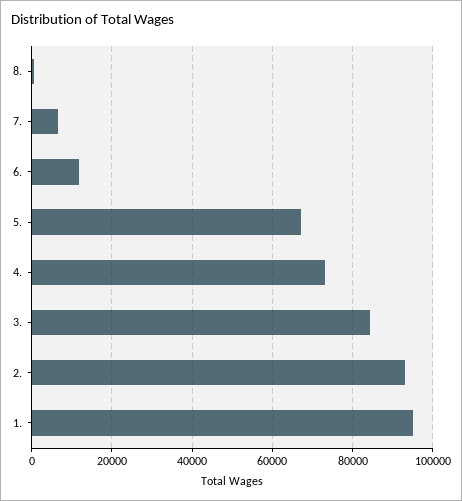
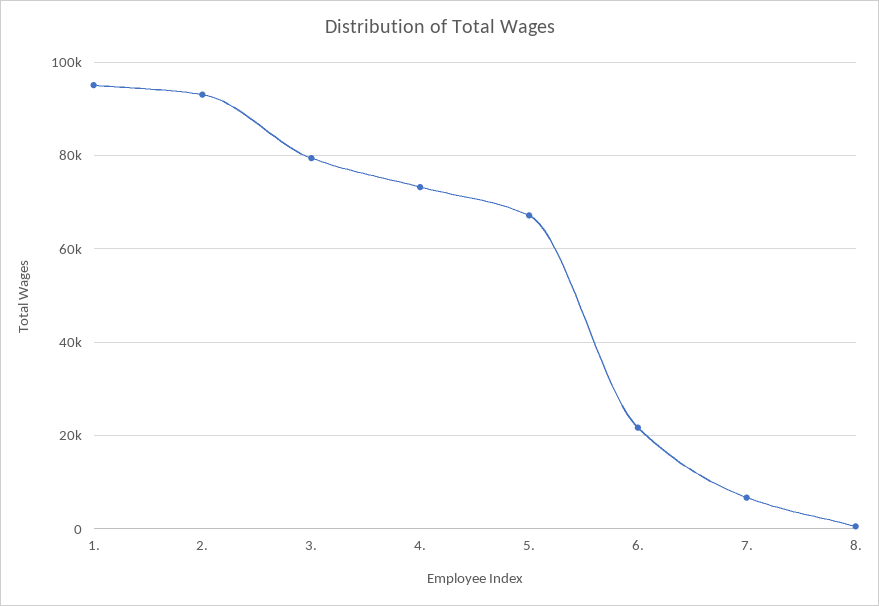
6.: 12000 -> 22000
3.: 84000 -> 80000

